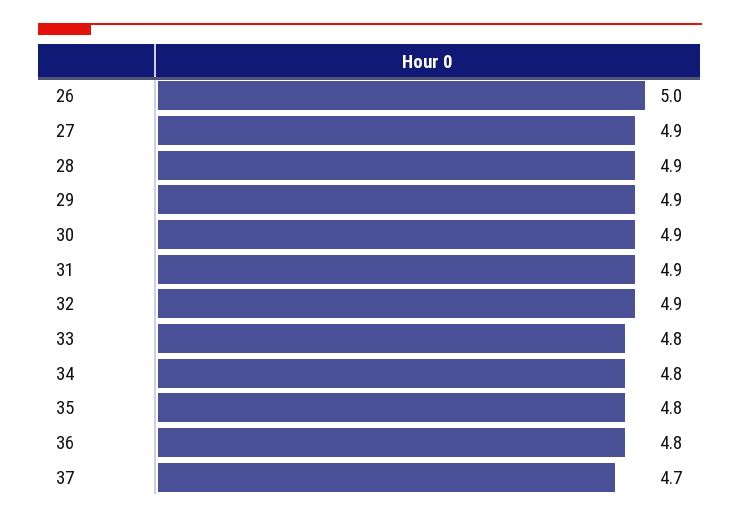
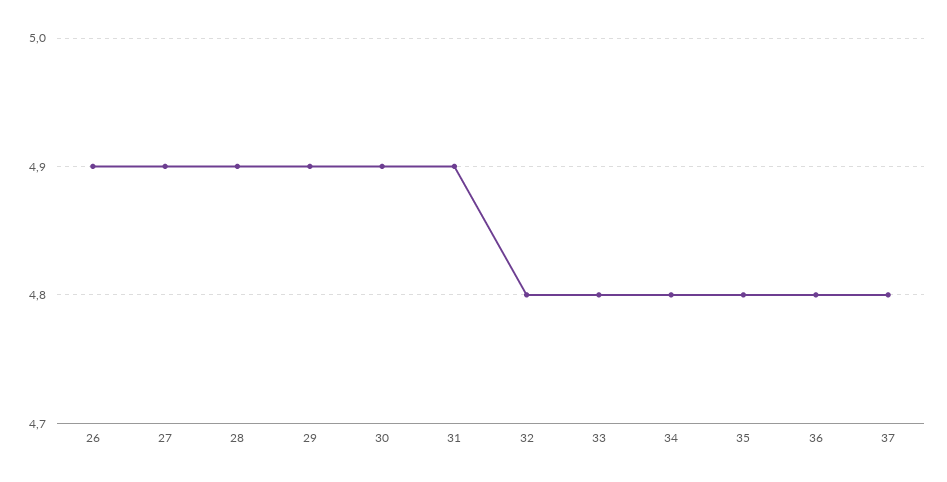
26: 5 -> 4.9
32: 4.9 -> 4.8
37: 4.7 -> 4.8

